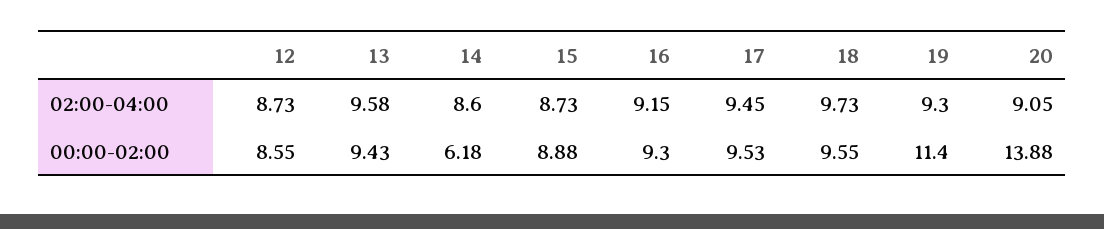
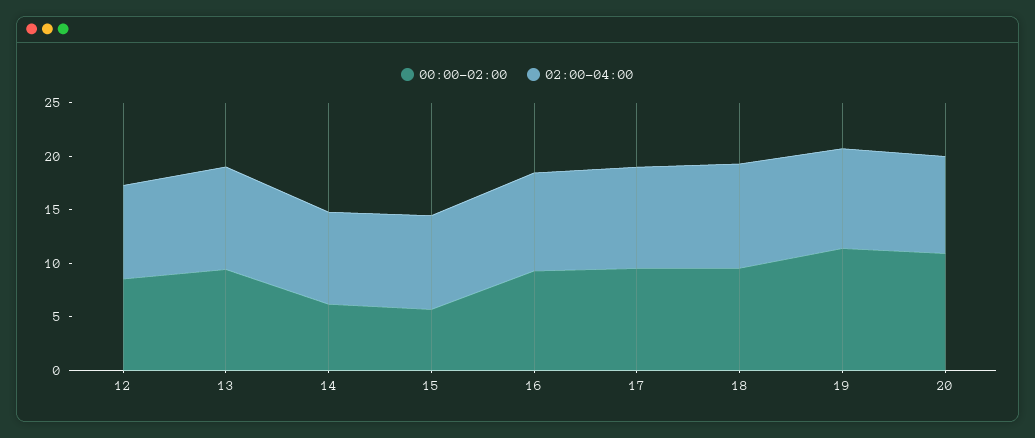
00:00-02:00, 15: 8.88 -> 6
00:00-02:00, 20: 13.88 -> 11

